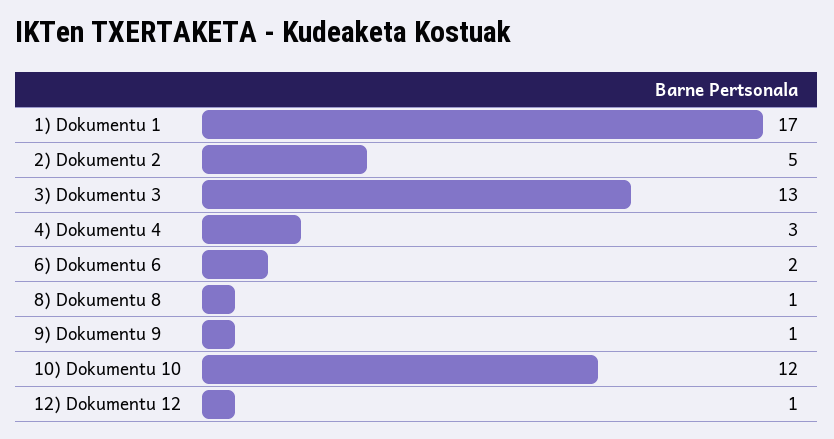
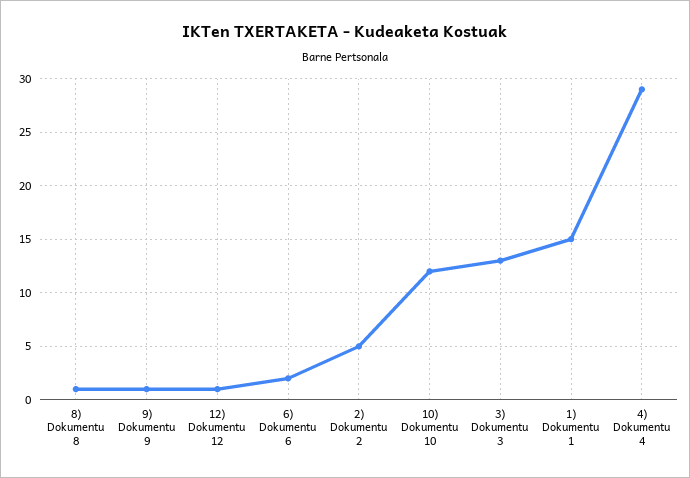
1) Dokumentu 1: 17 -> 15
4) Dokumentu 4: 3 -> 29

